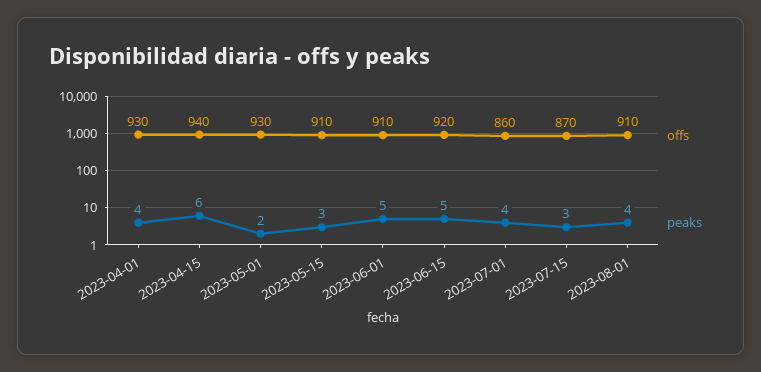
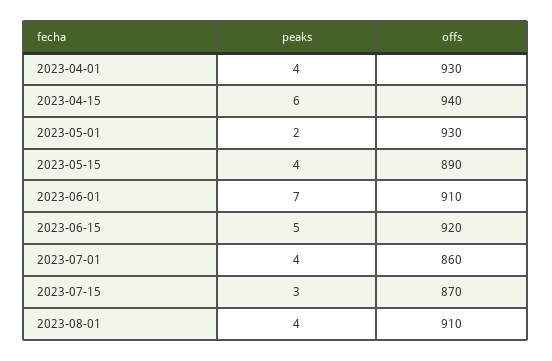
offs, 2023-05-15: 910 -> 890
peaks, 2023-05-15: 3 -> 4
peaks, 2023-06-01: 5 -> 7

